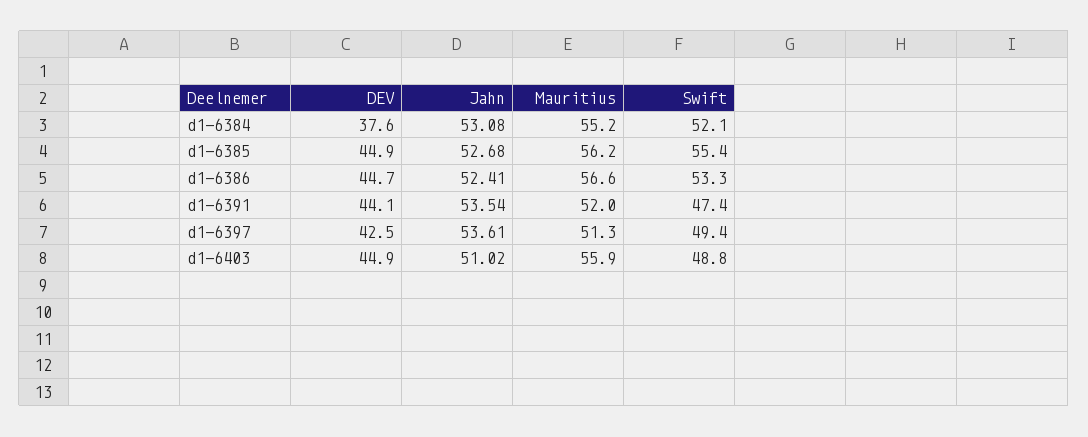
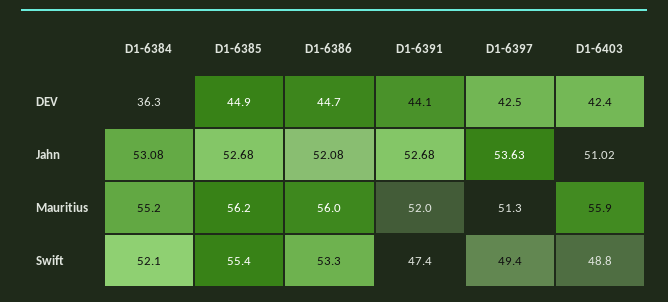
DEV, d1-6384: 37.6 -> 36.3
Jahn, d1-6386: 52.41 -> 52.08
Mauritius, d1-6386: 56.6 -> 56
Jahn, d1-6391: 53.54 -> 52.68
Jahn, d1-6397: 53.61 -> 53.63
DEV, d1-6403: 44.9 -> 42.4

